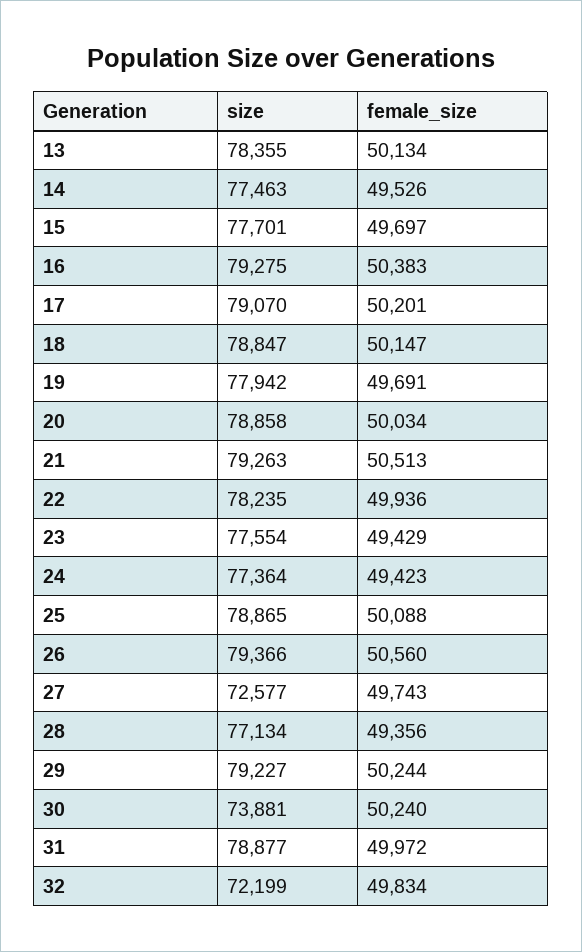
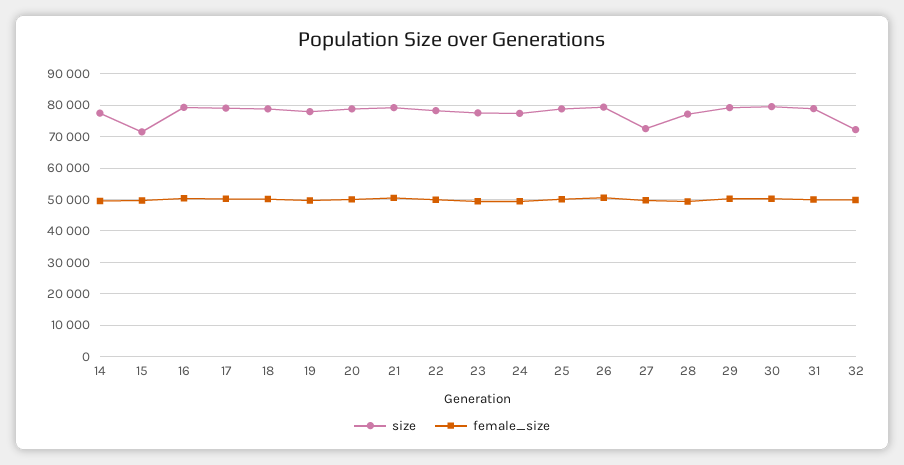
size, 13: 78355 -> none
female_size, 13: 50134 -> none
size, 15: 77701 -> 72000
size, 30: 73881 -> 80000

